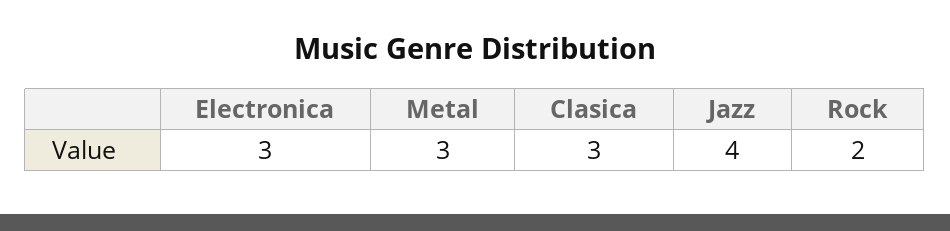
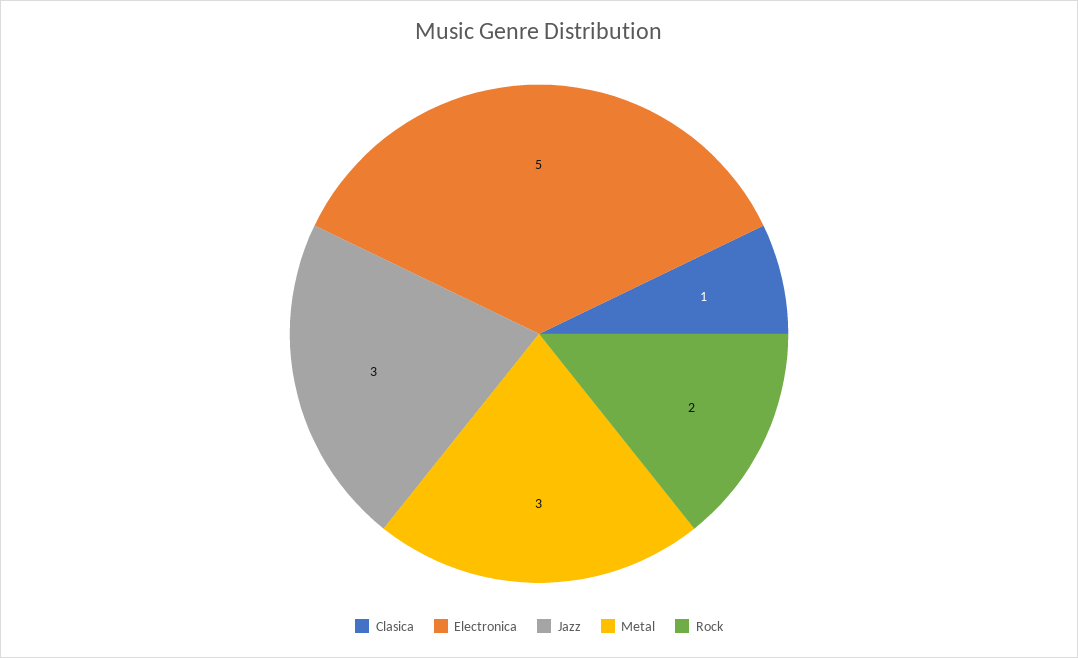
Electronica: 3 -> 5
Clasica: 3 -> 1
Jazz: 4 -> 3

